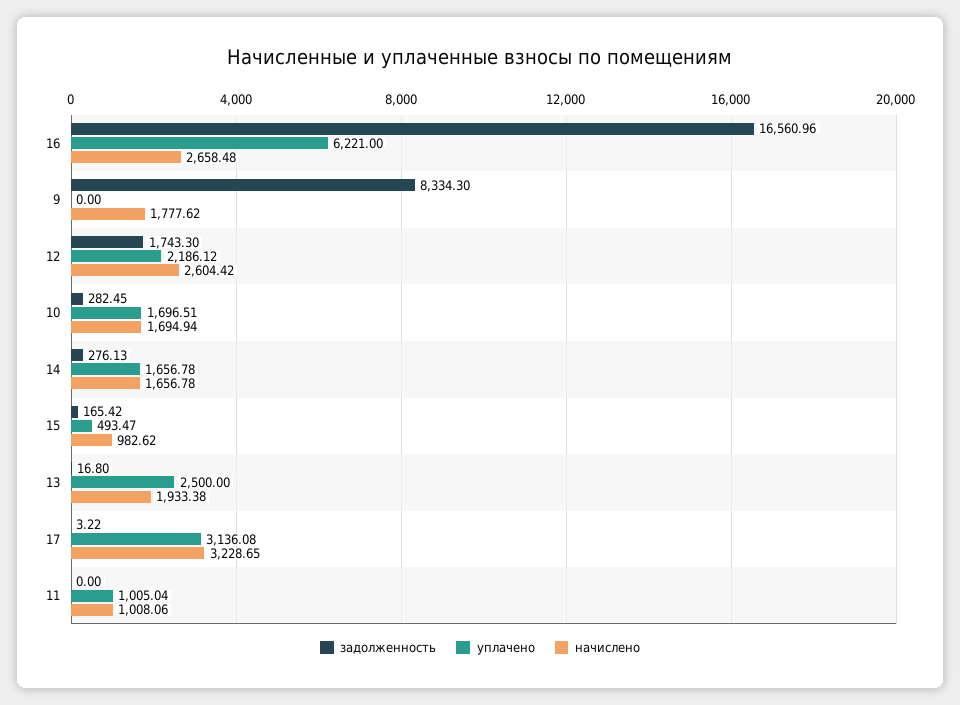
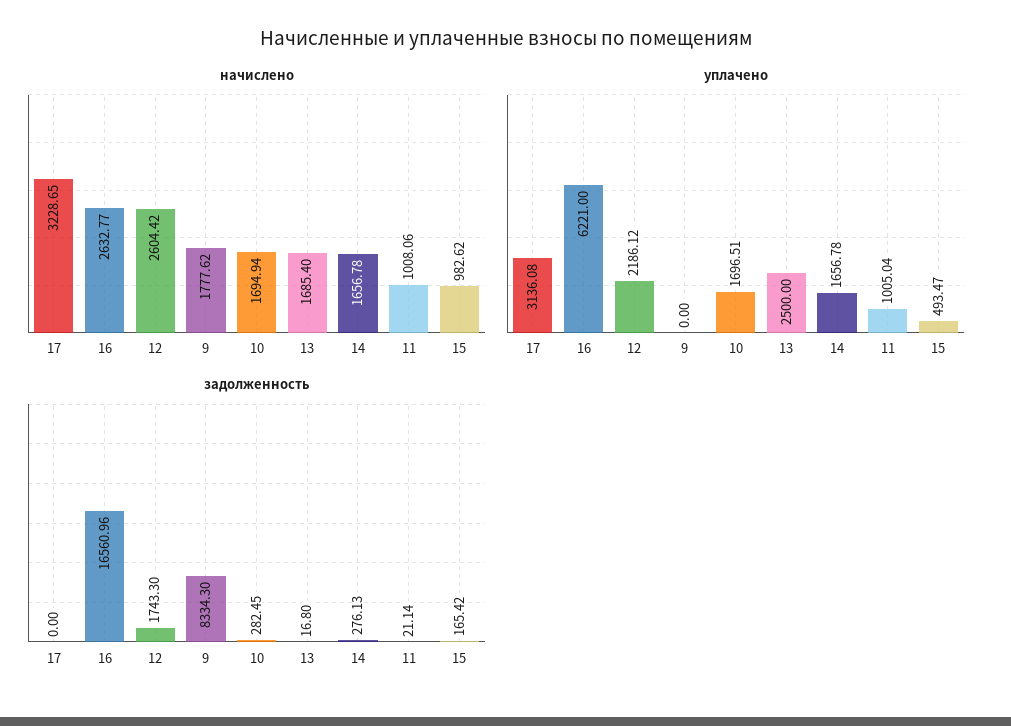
начислено, 16: 2658.48 -> 2632.77
начислено, 13: 1933.38 -> 1685.4
задолженность, 17: 3.22 -> 0
задолженность, 11: 0 -> 21.14

